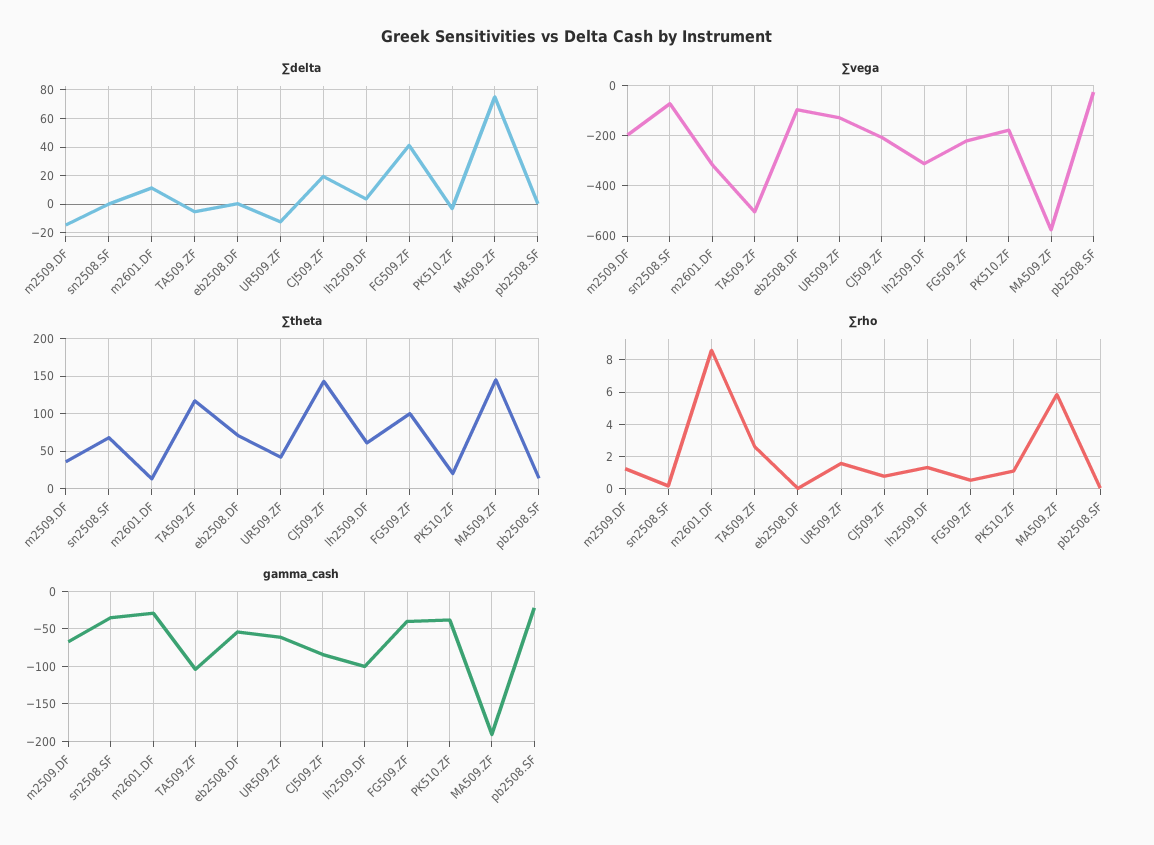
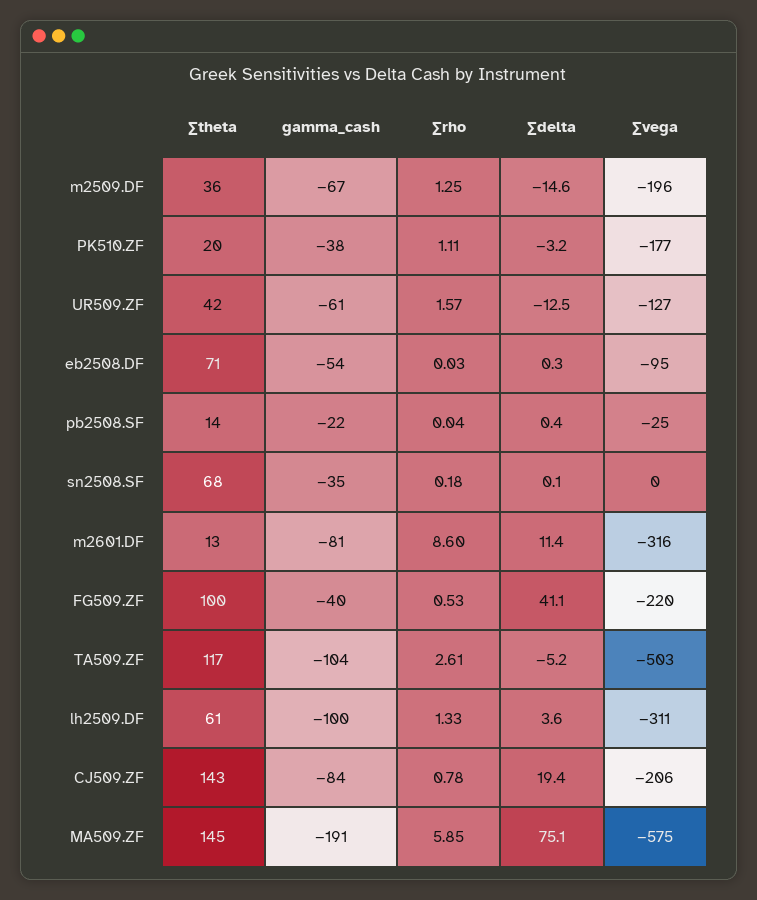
∑vega, sn2508.SF: -75 -> 0
gamma_cash, m2601.DF: -30 -> -81

